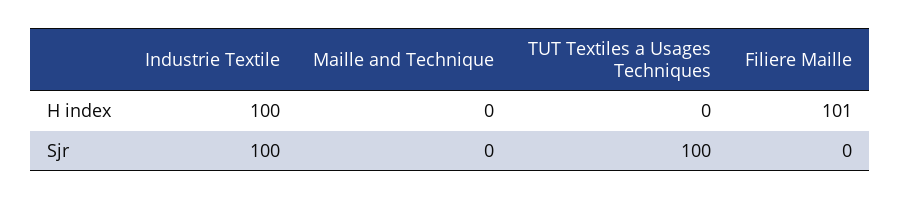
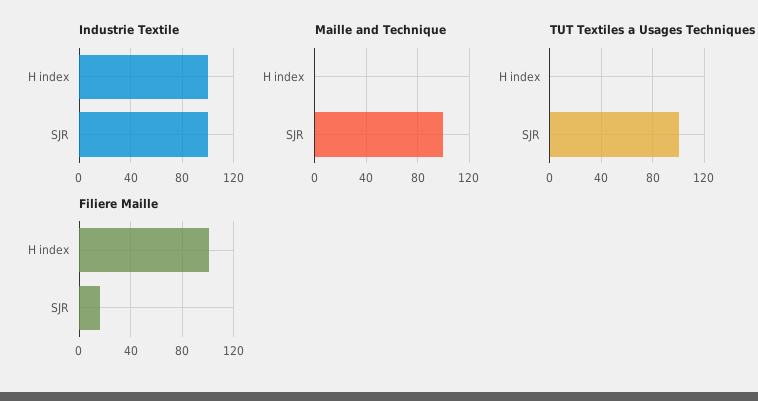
Maille and Technique, Sjr: 0 -> 100
Filiere Maille, Sjr: 0 -> 15

